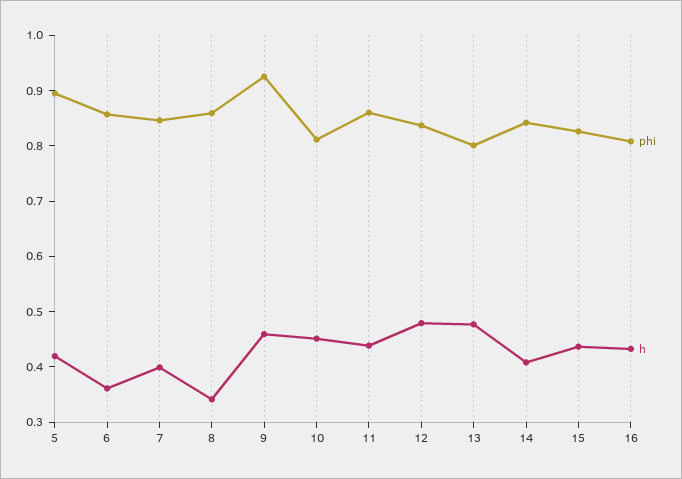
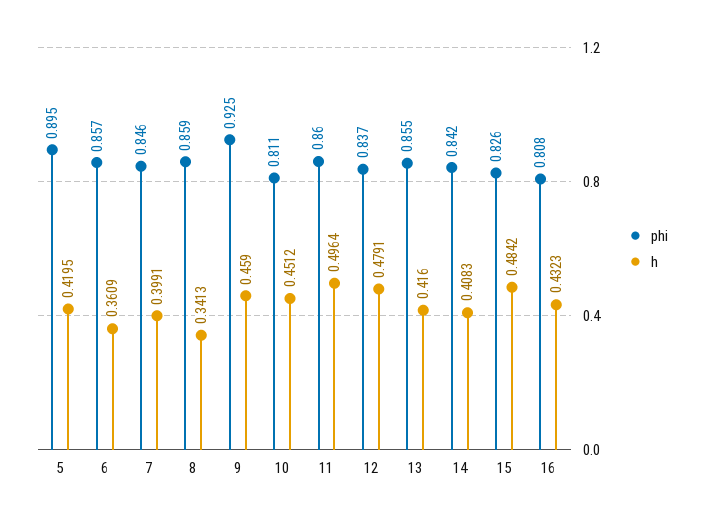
h, 11: 0.44 -> 0.4964
phi, 13: 0.8 -> 0.855
h, 13: 0.48 -> 0.416
h, 15: 0.44 -> 0.4842

